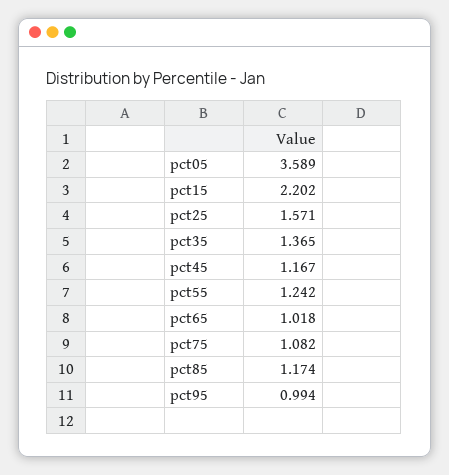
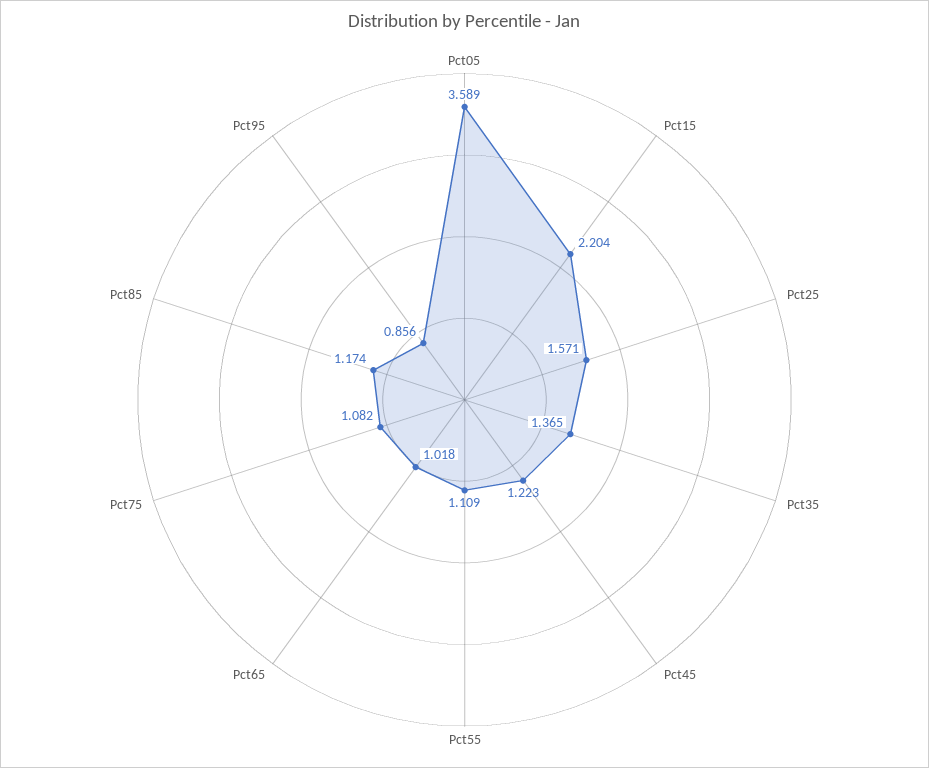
pct15: 2.202 -> 2.204
pct45: 1.167 -> 1.223
pct55: 1.242 -> 1.109
pct95: 0.994 -> 0.856

